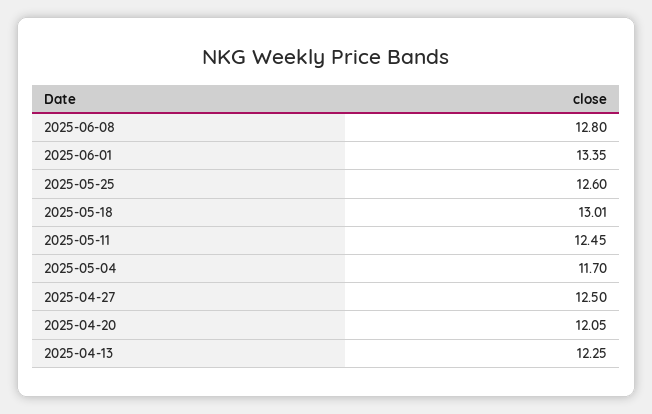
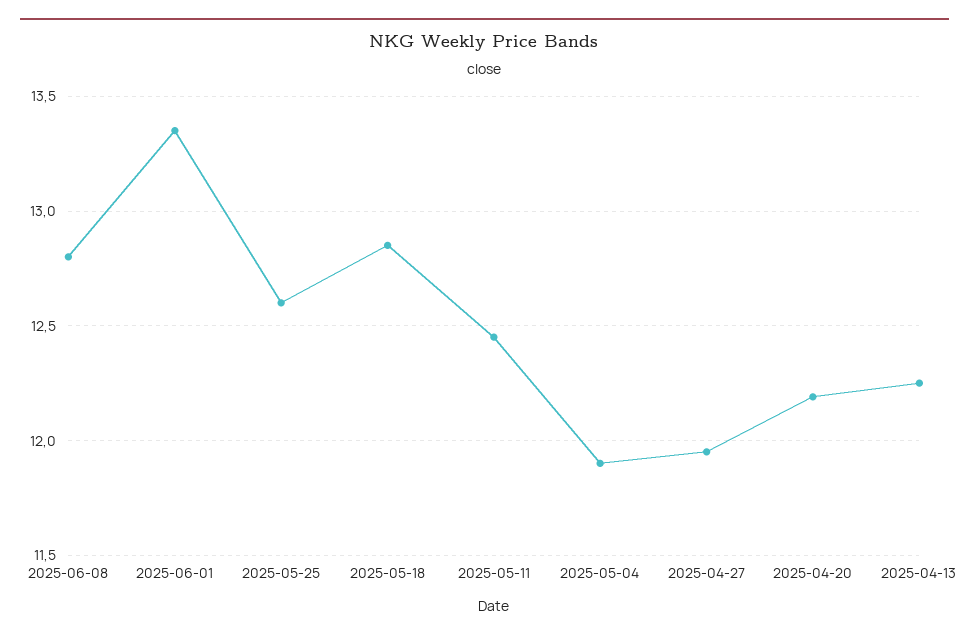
2025-05-18: 13.01 -> 12.85
2025-05-04: 11.7 -> 11.9
2025-04-27: 12.5 -> 11.95
2025-04-20: 12.05 -> 12.2

